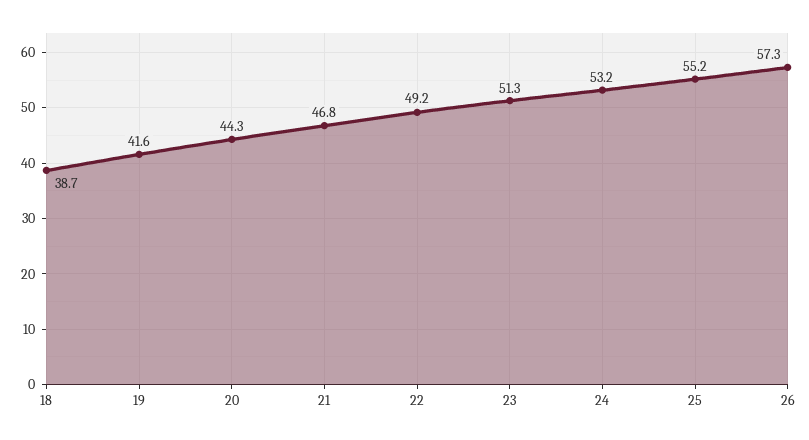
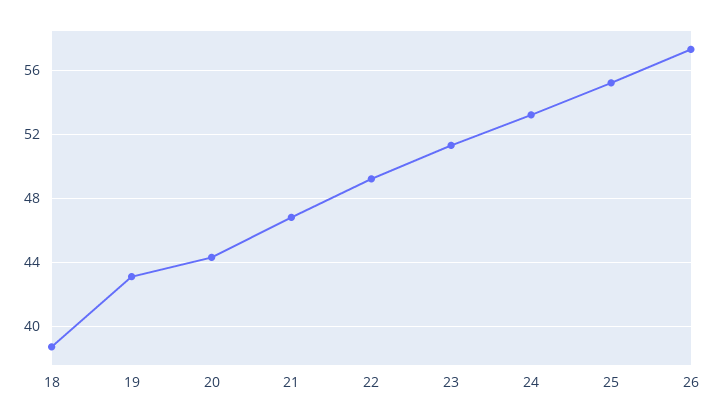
19: 41.6 -> 43

